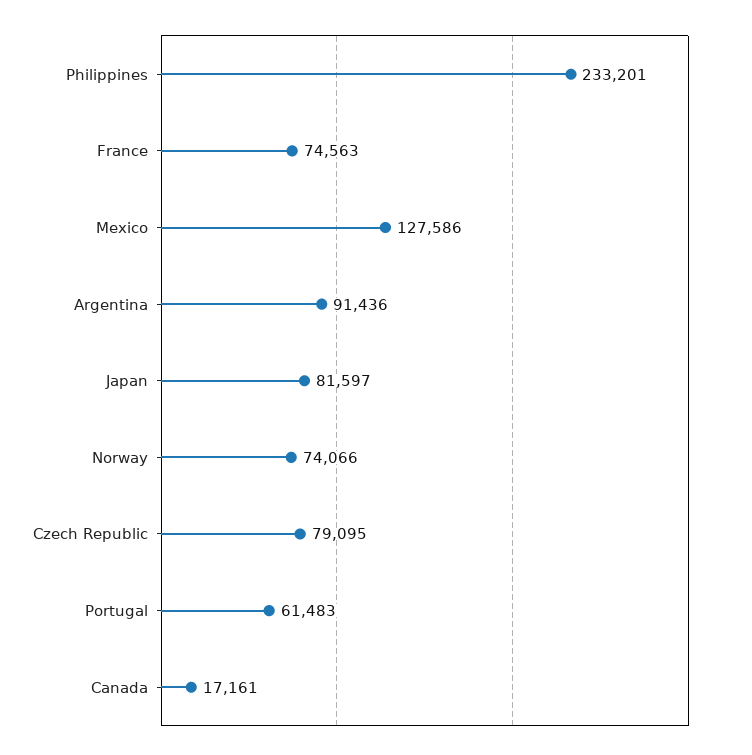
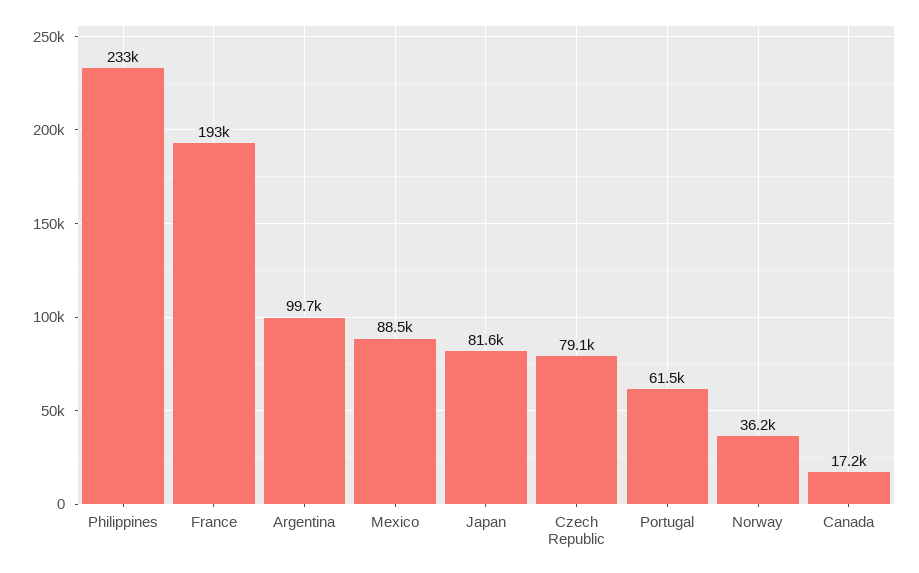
France: 74563 -> 193000
Mexico: 127586 -> 88500
Argentina: 91436 -> 99700
Norway: 74066 -> 36200

